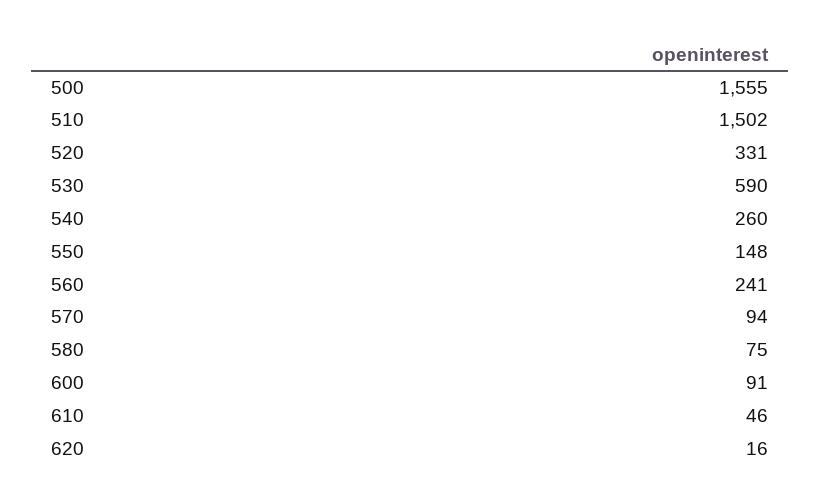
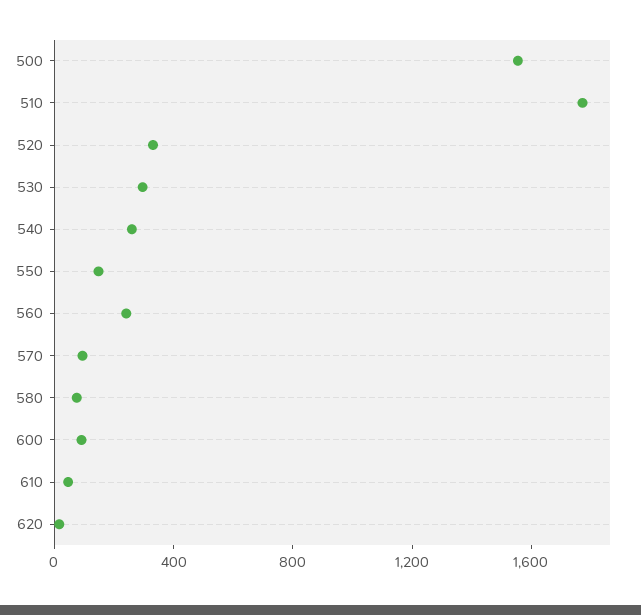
510: 1502 -> 1800
530: 590 -> 300

